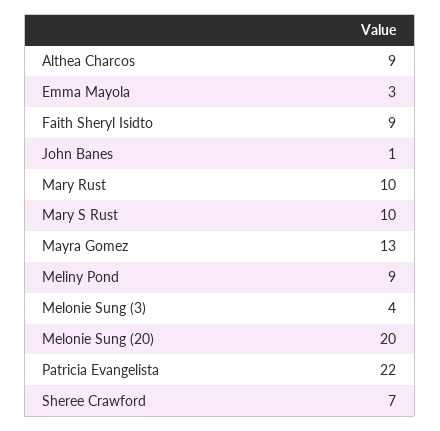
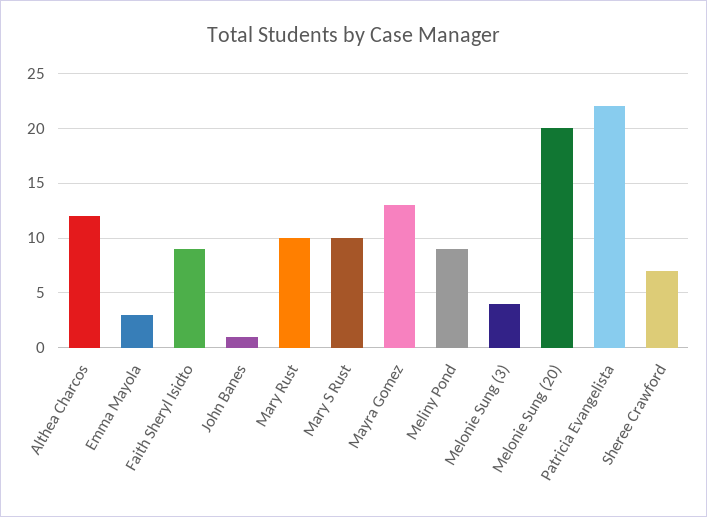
Althea Charcos: 9 -> 12

